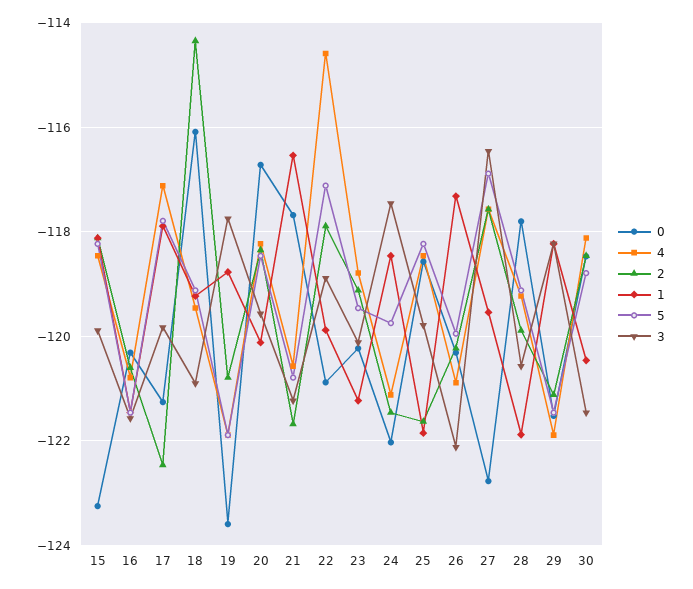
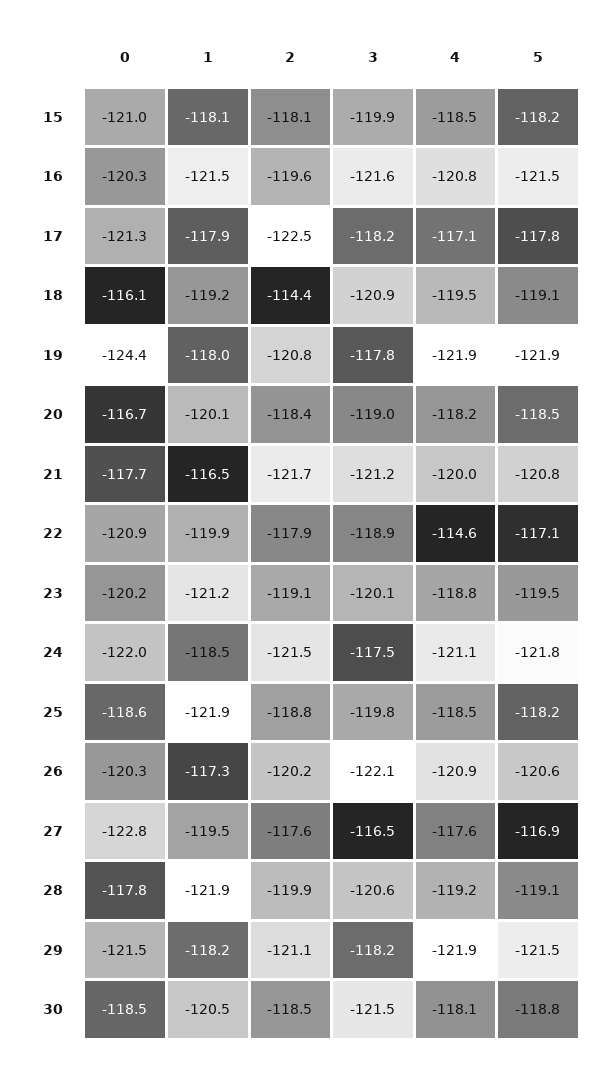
0, 15: -123.2 -> -121
2, 16: -120.6 -> -119.6
3, 17: -119.8 -> -118.2
0, 19: -123.6 -> -124.4
1, 19: -118.8 -> -118
3, 20: -119.6 -> -119
4, 21: -120.6 -> -120
5, 24: -119.8 -> -121.8
2, 25: -121.6 -> -118.8
5, 26: -120 -> -120.6

